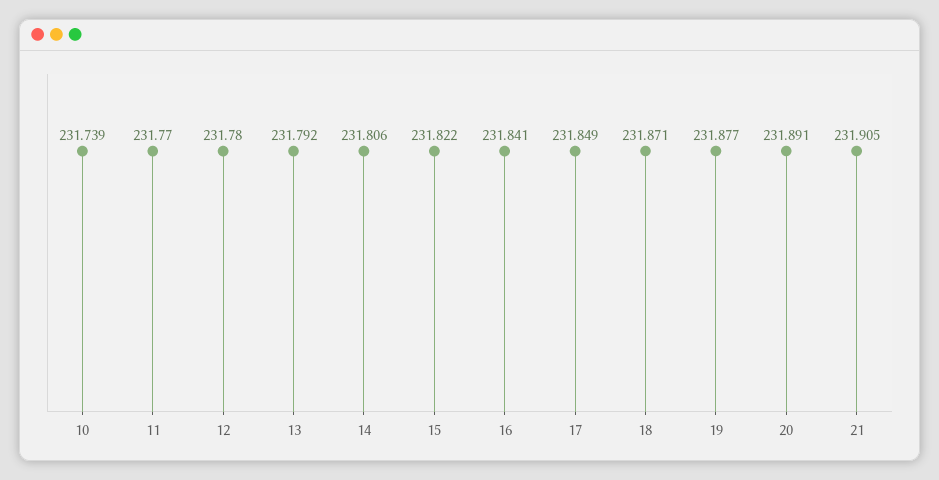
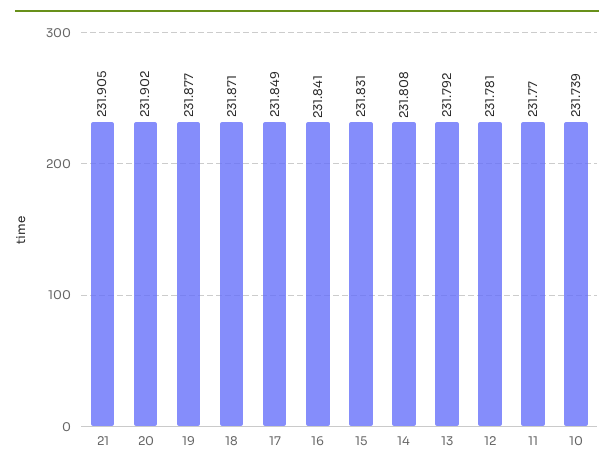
12: 231.78 -> 231.781
14: 231.806 -> 231.808
15: 231.822 -> 231.831
20: 231.891 -> 231.902

